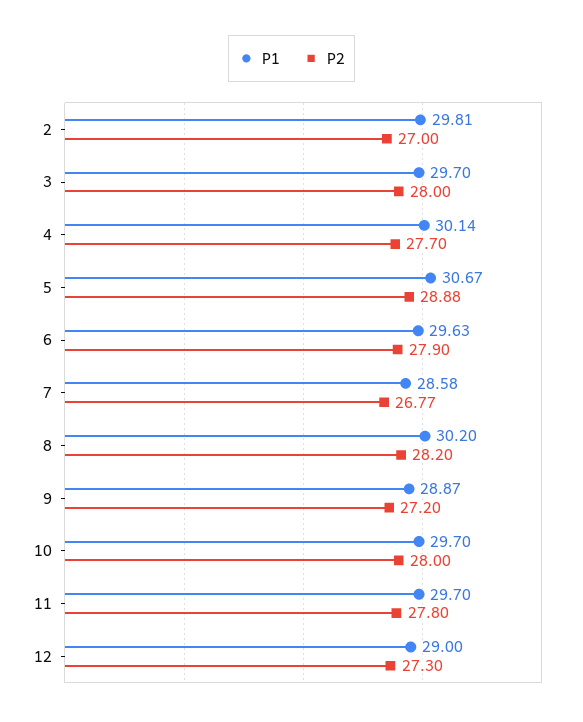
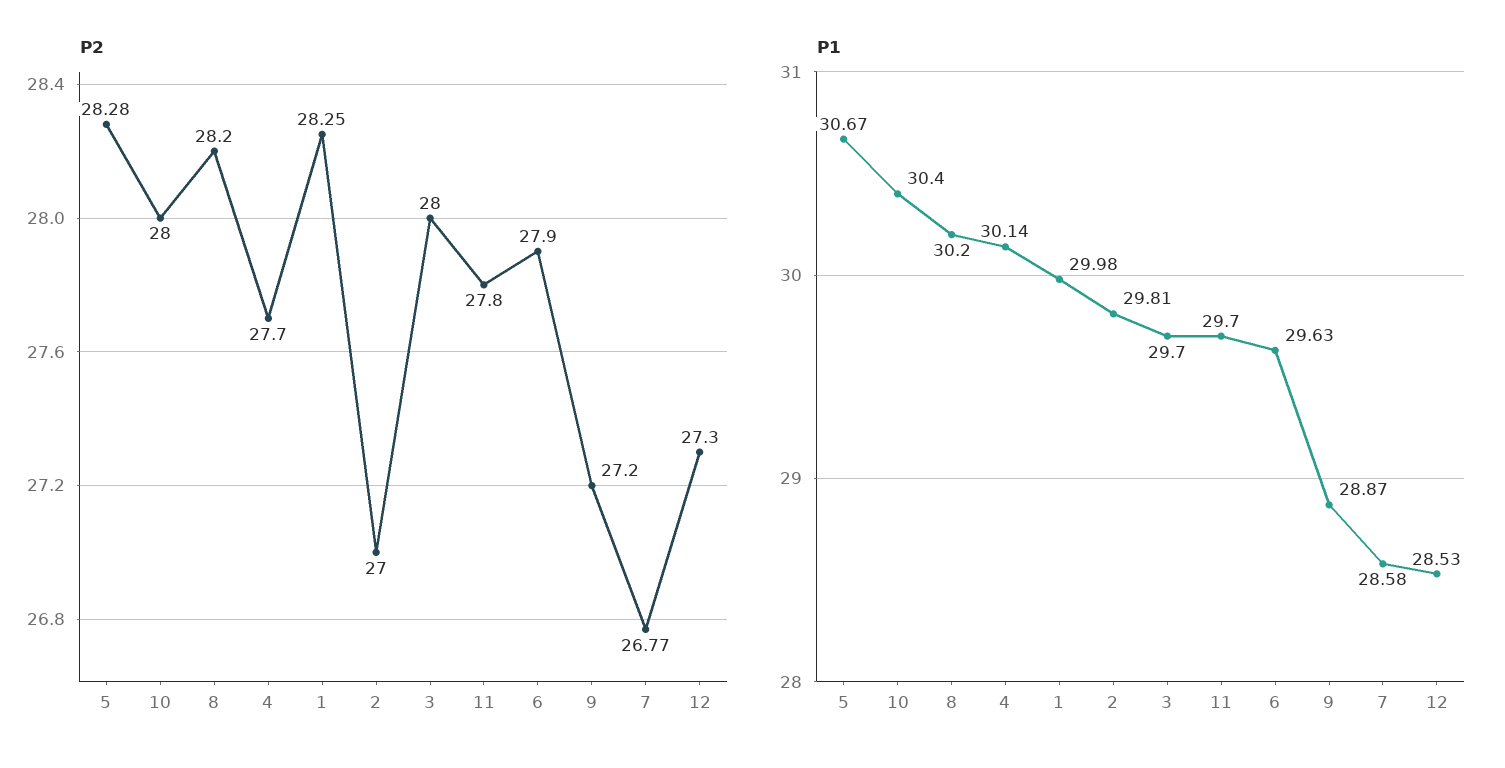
P2, 5: 28.88 -> 28.28
P1, 10: 29.7 -> 30.4
P1, 12: 29 -> 28.53
P2, 1: none -> 28.25
P1, 1: none -> 29.98

